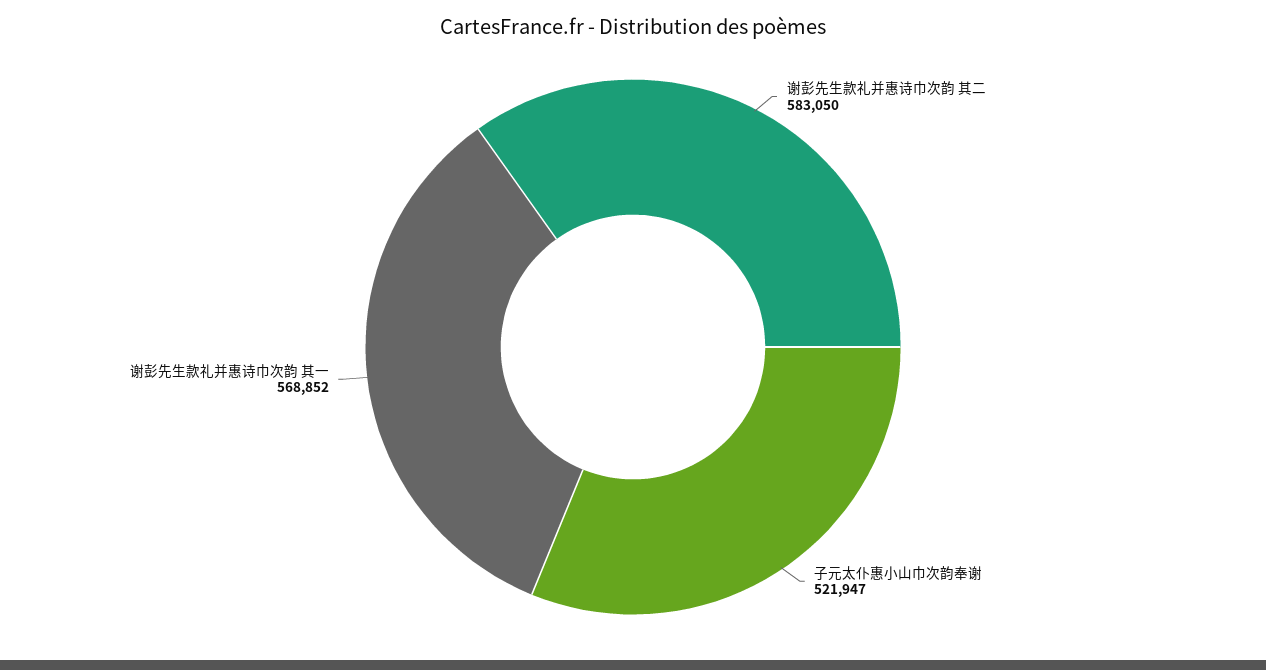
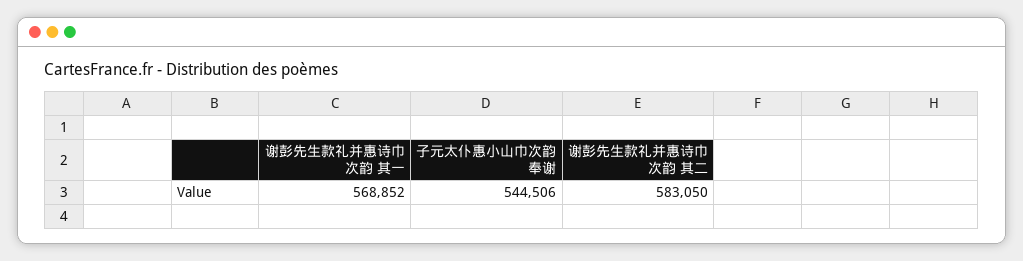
子元太仆惠小山巾次韵奉谢: 521947 -> 544506

